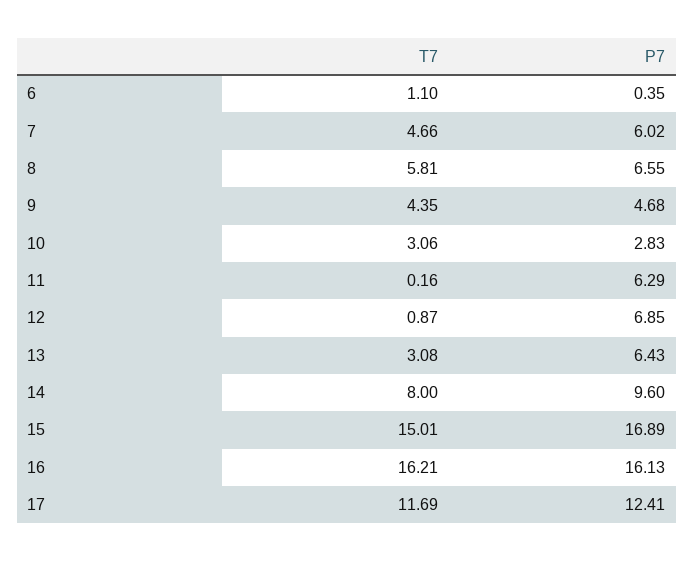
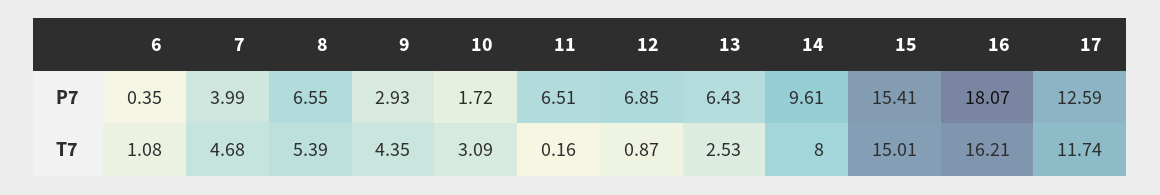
T7, 6: 1.1 -> 1.08
T7, 7: 4.66 -> 4.68
P7, 7: 6.02 -> 3.99
T7, 8: 5.81 -> 5.39
P7, 9: 4.68 -> 2.93
T7, 10: 3.06 -> 3.09
P7, 10: 2.83 -> 1.72
P7, 11: 6.29 -> 6.51
T7, 13: 3.08 -> 2.53
P7, 14: 9.6 -> 9.61
P7, 15: 16.89 -> 15.41
P7, 16: 16.13 -> 18.07
T7, 17: 11.69 -> 11.74
P7, 17: 12.41 -> 12.59

